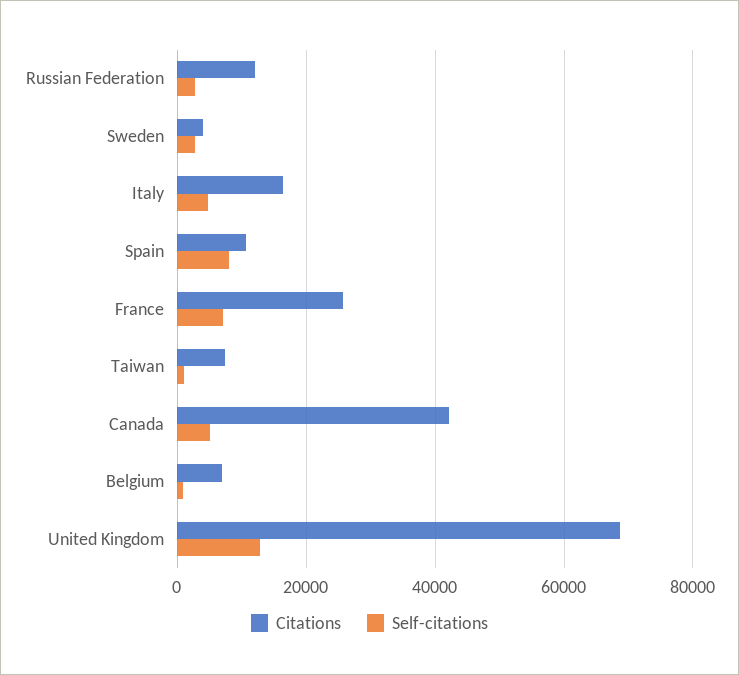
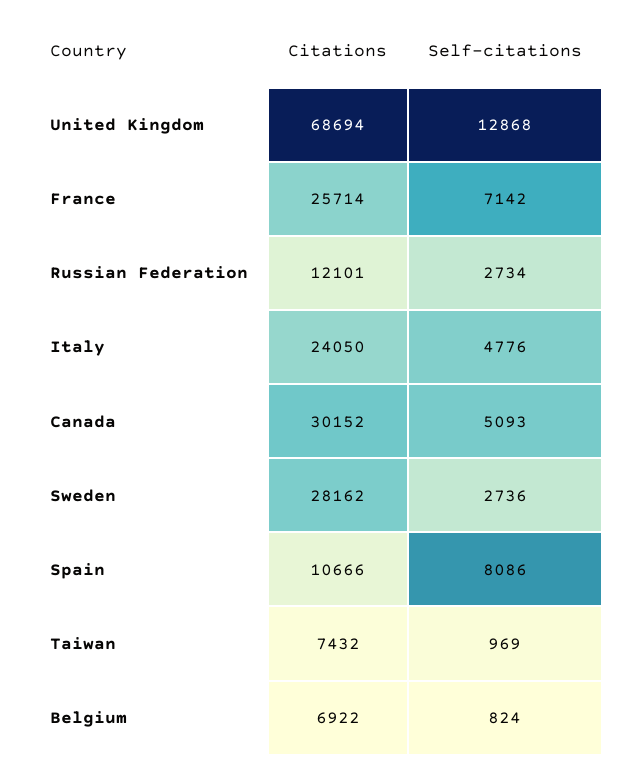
Citations, Sweden: 4000 -> 28162
Citations, Italy: 16000 -> 24050
Citations, Canada: 42000 -> 30152

